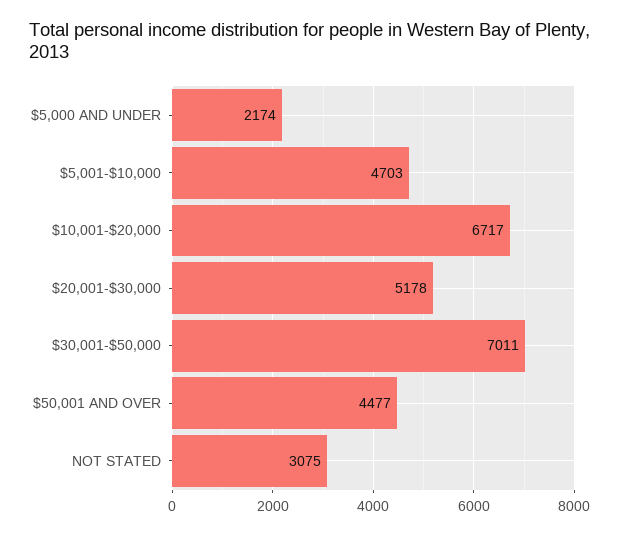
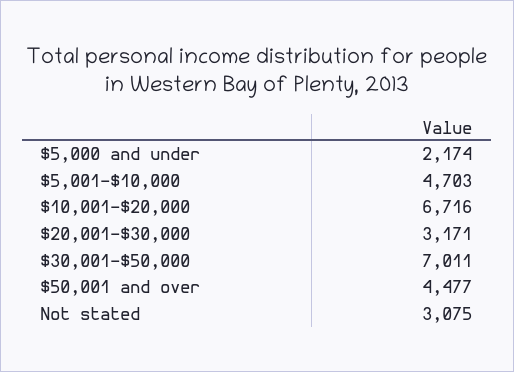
$10,001-$20,000: 6717 -> 6716
$20,001-$30,000: 5178 -> 3171

